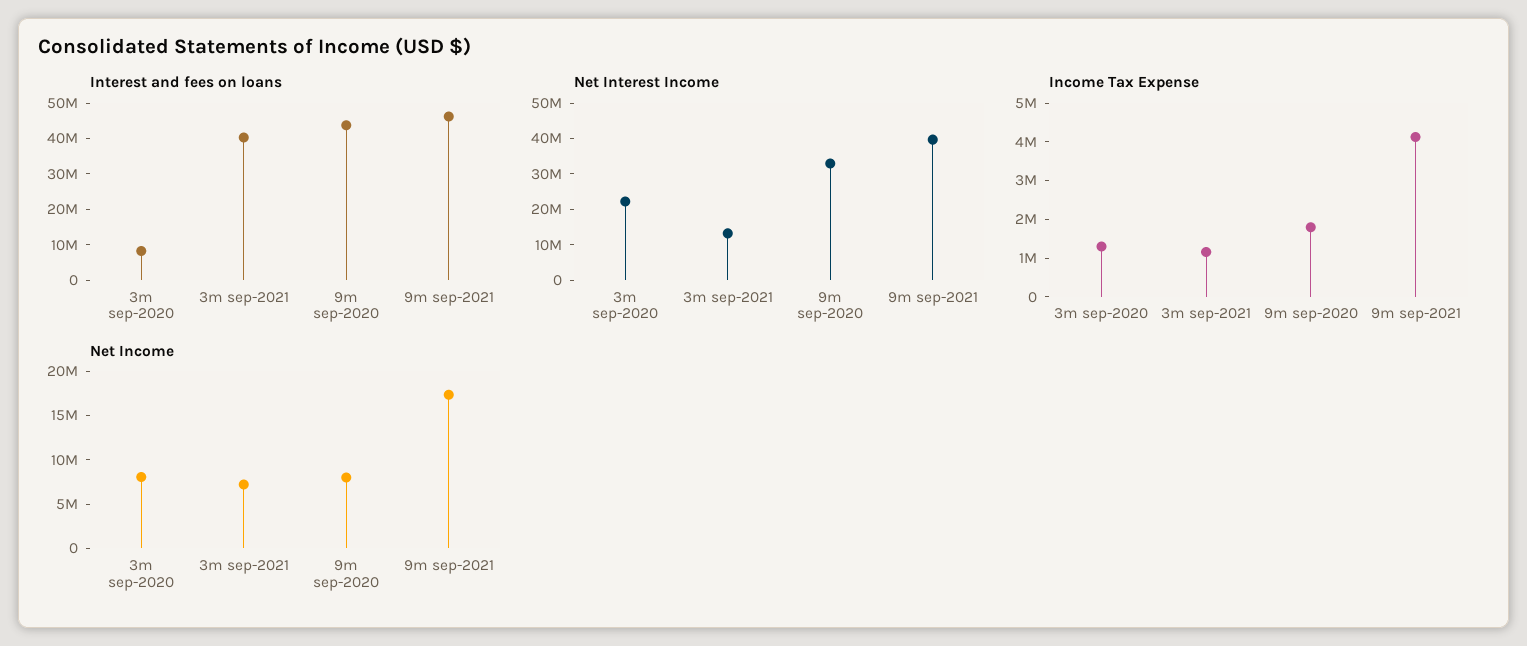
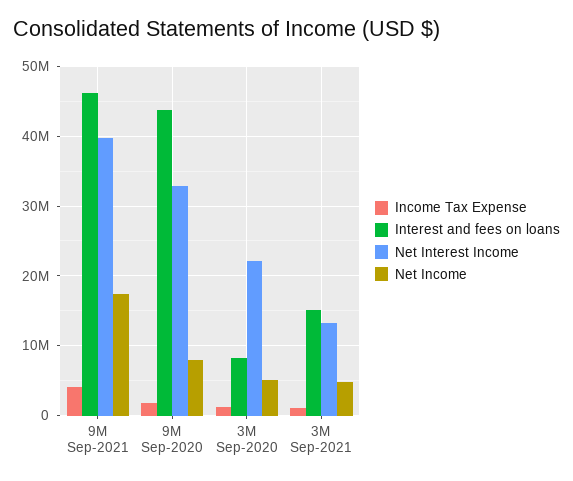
Interest and fees on loans, 3m sep-2021: 40000000 -> 15000000
Net Income, 3m sep-2020: 8000000 -> 5000000
Net Income, 3m sep-2021: 7000000 -> 5000000

